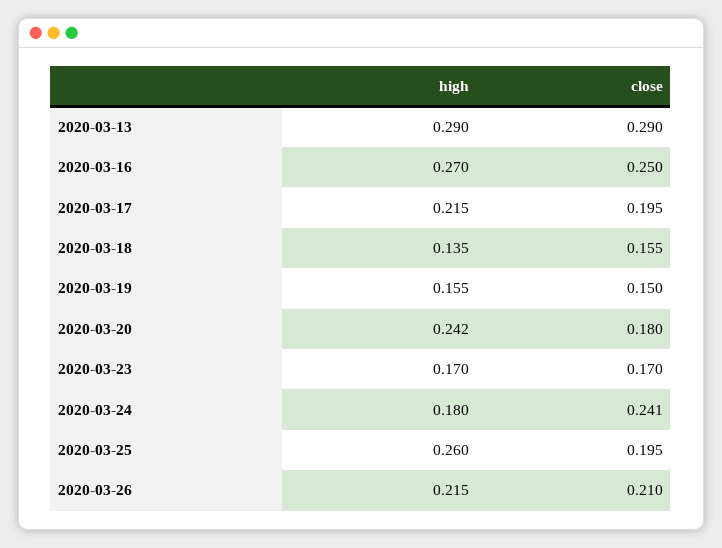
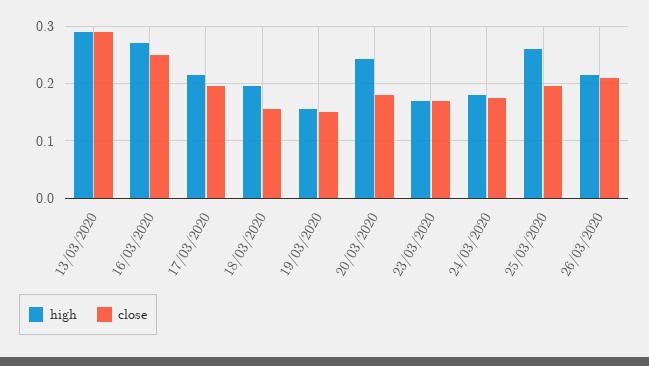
high, 2020-03-18: 0.135 -> 0.2
close, 2020-03-24: 0.241 -> 0.18

